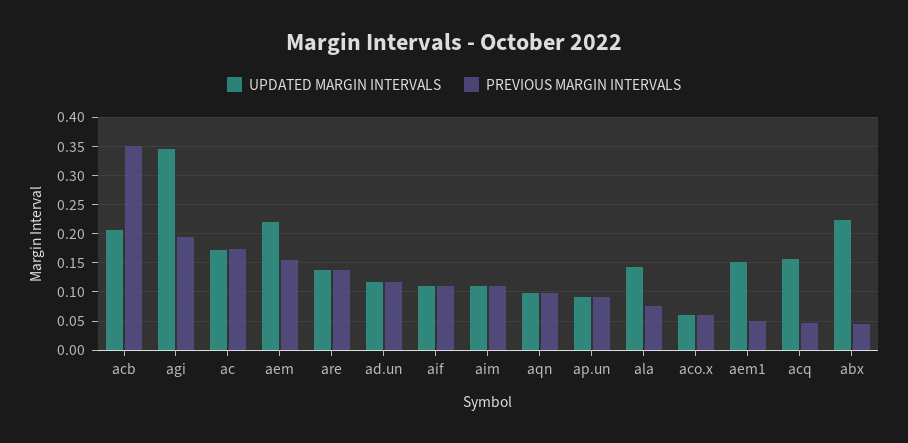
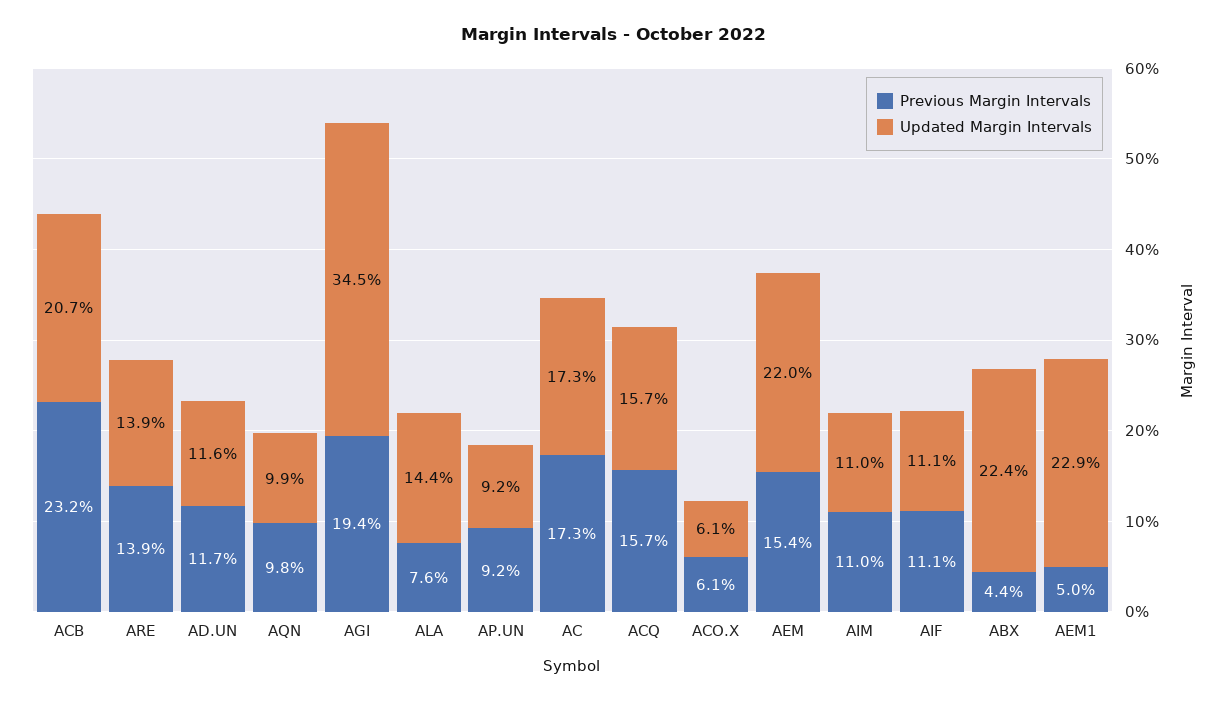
PREVIOUS MARGIN INTERVALS, acb: 0.35 -> 0.232
UPDATED MARGIN INTERVALS, aem1: 0.15 -> 0.229
PREVIOUS MARGIN INTERVALS, acq: 0.05 -> 0.157

